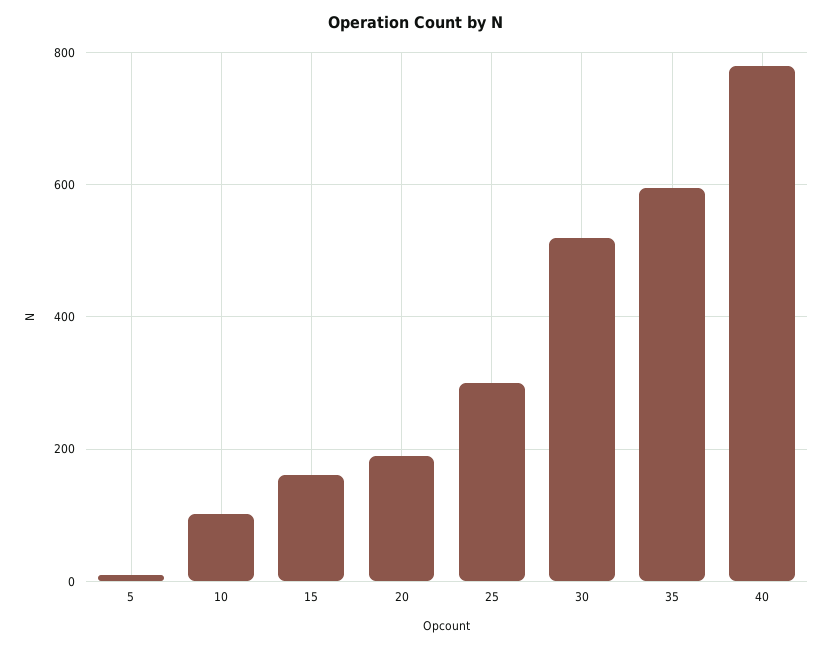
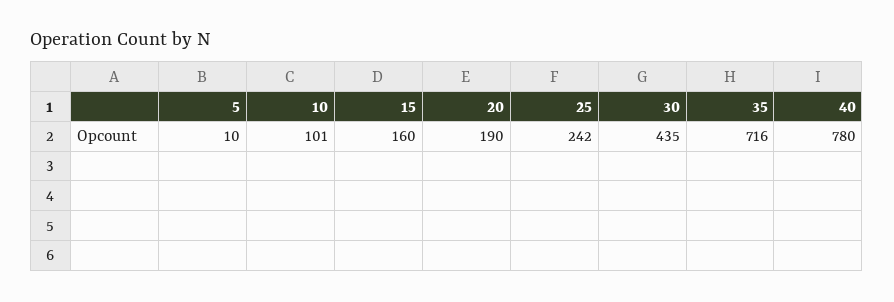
25: 300 -> 242
30: 520 -> 435
35: 600 -> 716

